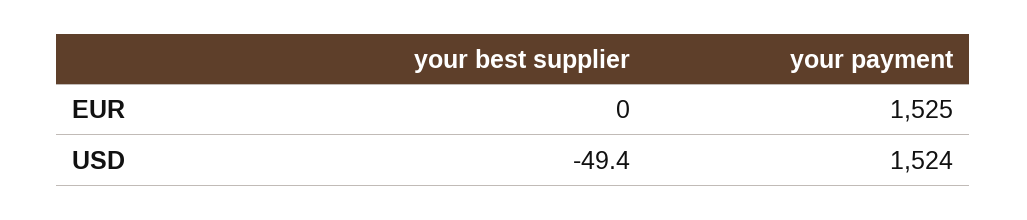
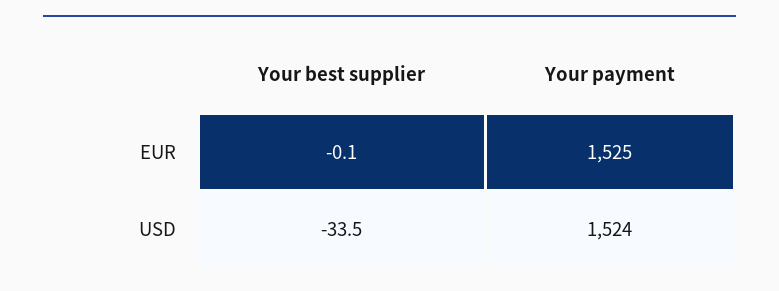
your best supplier, EUR: 0 -> -0.1
your best supplier, USD: -49.4 -> -33.5

